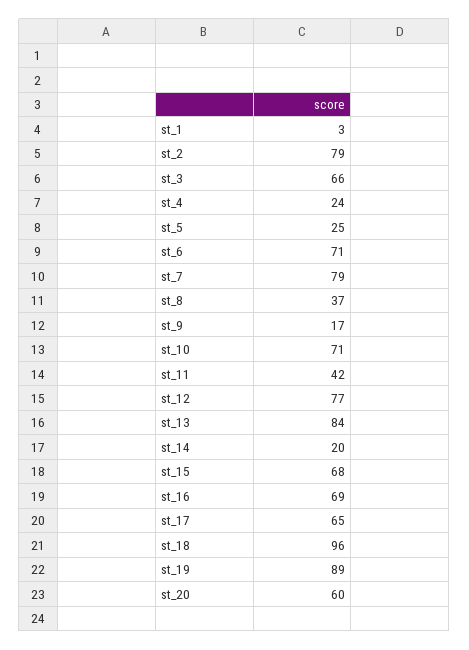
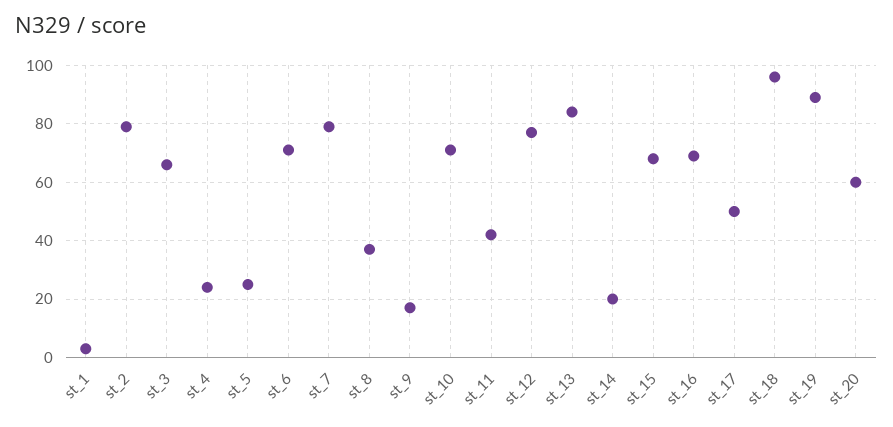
st_17: 65 -> 50

